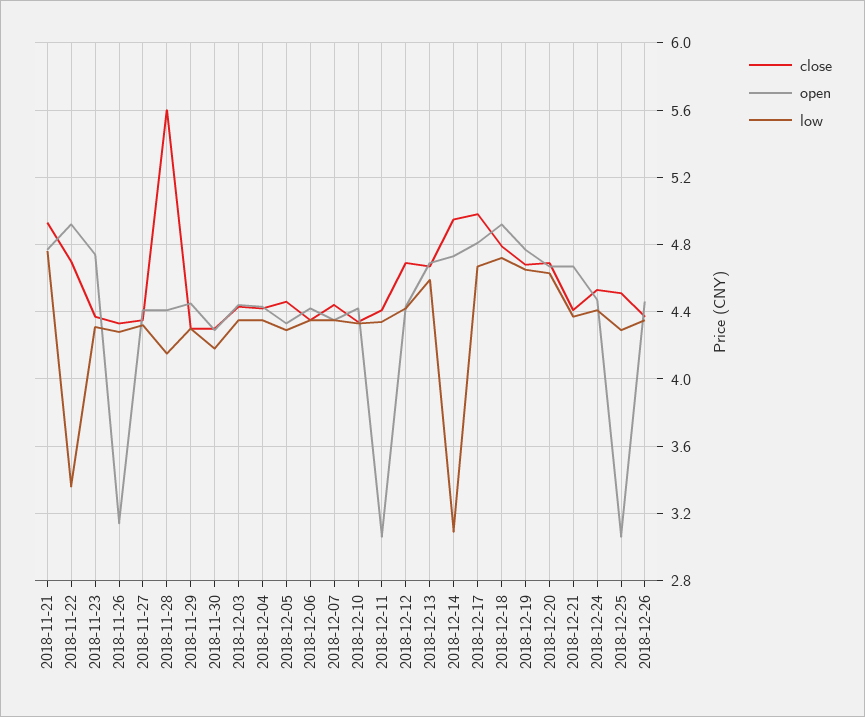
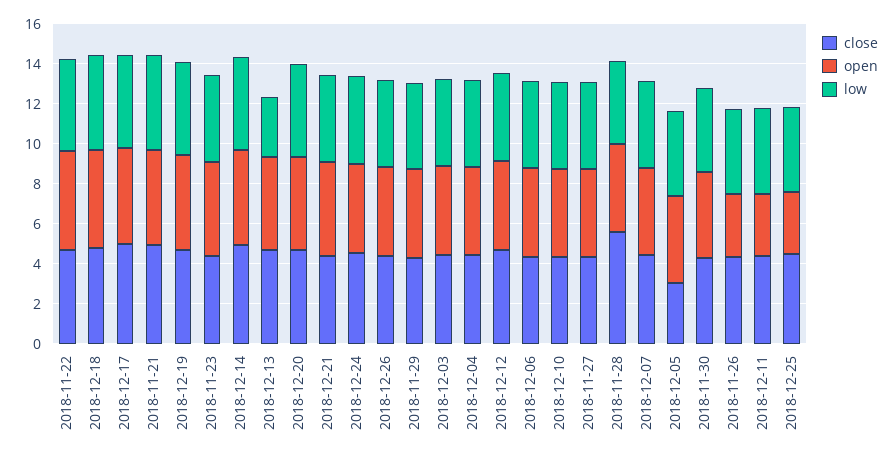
low, 2018-11-22: 3.35 -> 4.5
close, 2018-12-05: 4.45 -> 3
low, 2018-12-13: 4.6 -> 3
low, 2018-12-14: 3.1 -> 4.5

